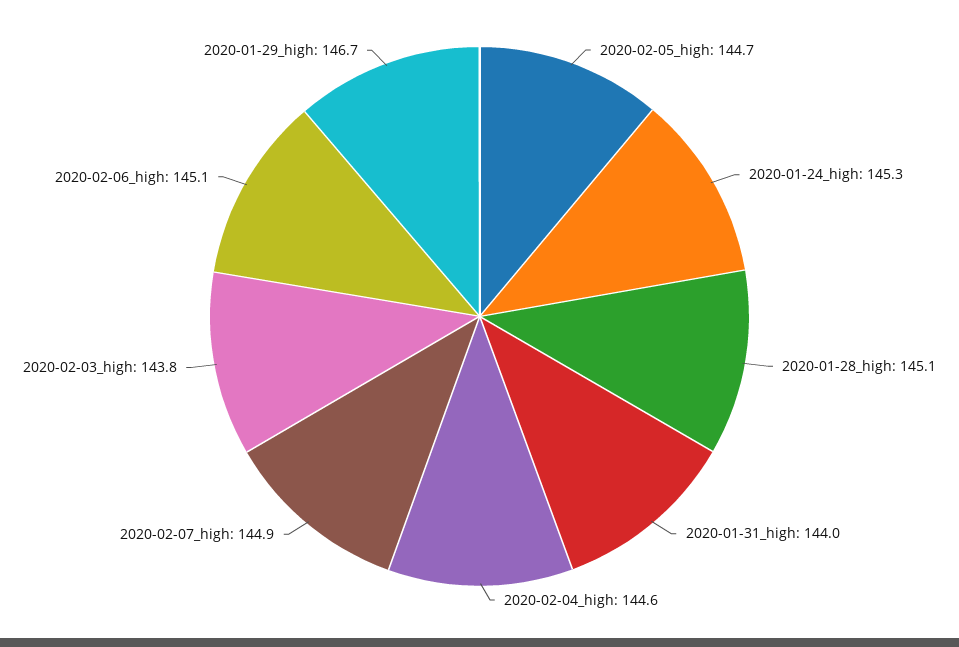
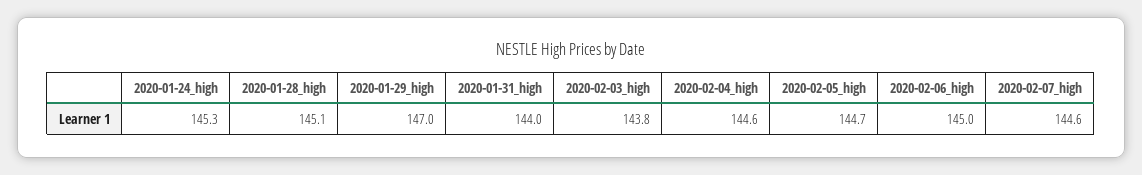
2020-02-07_high: 144.9 -> 144.6
2020-02-06_high: 145.1 -> 145
2020-01-29_high: 146.7 -> 147

